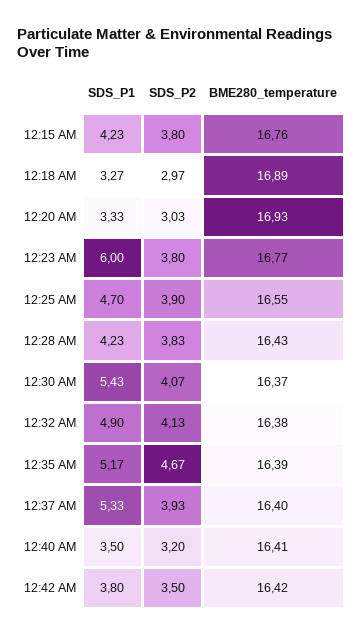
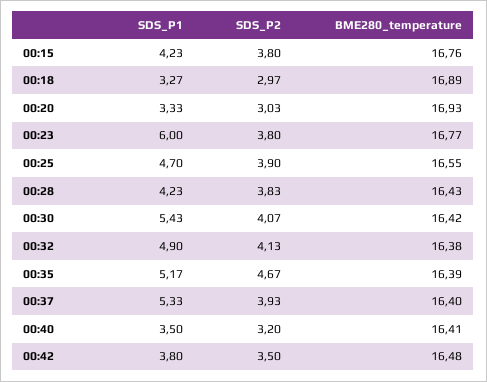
BME280_temperature, 12:30 AM: 16.37 -> 16.42
BME280_temperature, 12:42 AM: 16.42 -> 16.48

